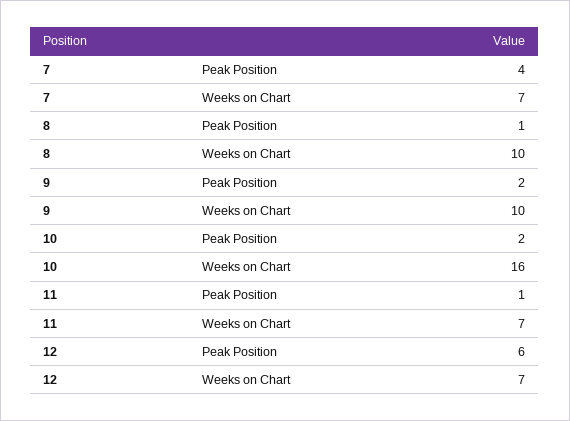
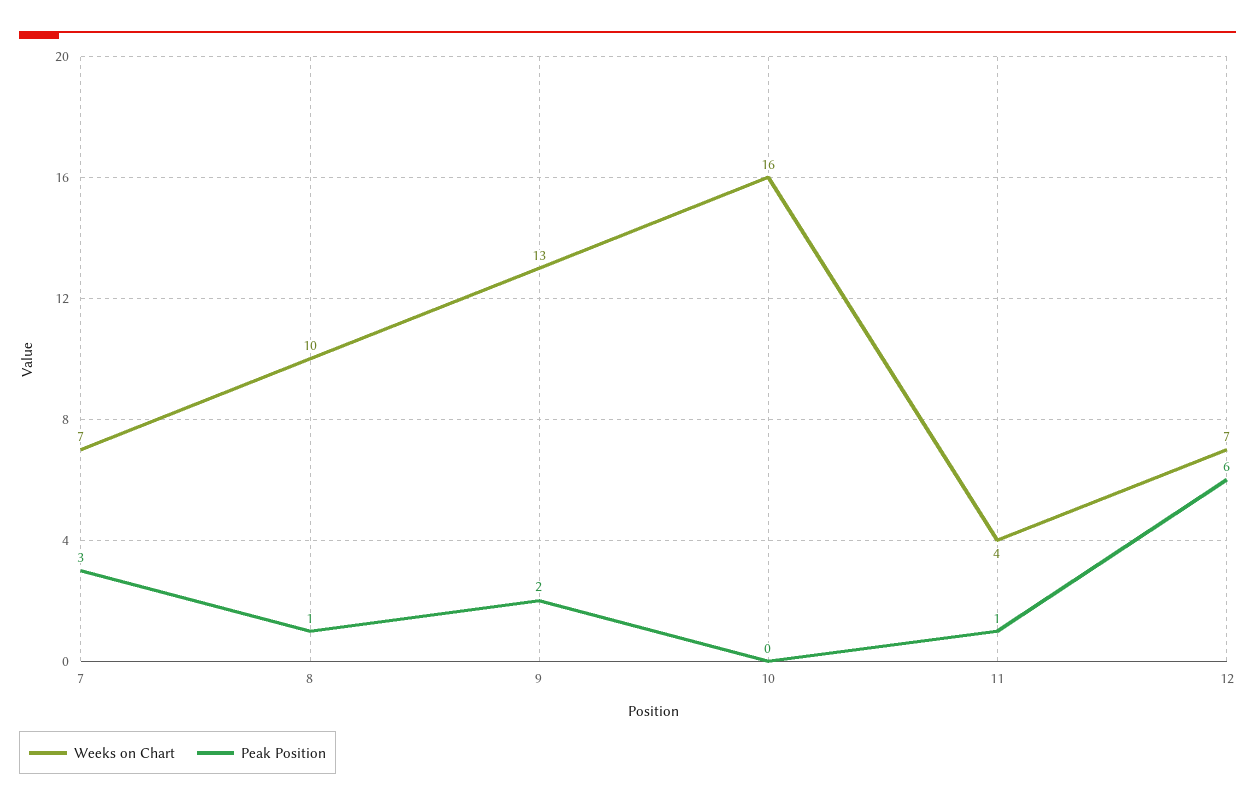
Peak Position, 7: 4 -> 3
Weeks on Chart, 9: 10 -> 13
Peak Position, 10: 2 -> 0
Weeks on Chart, 11: 7 -> 4

